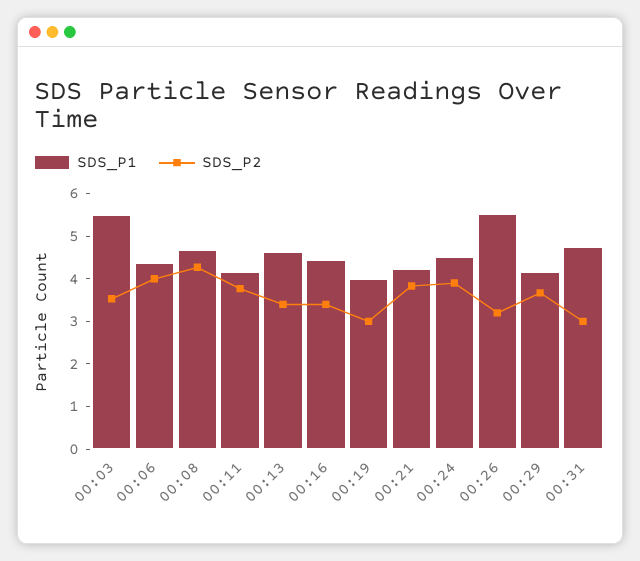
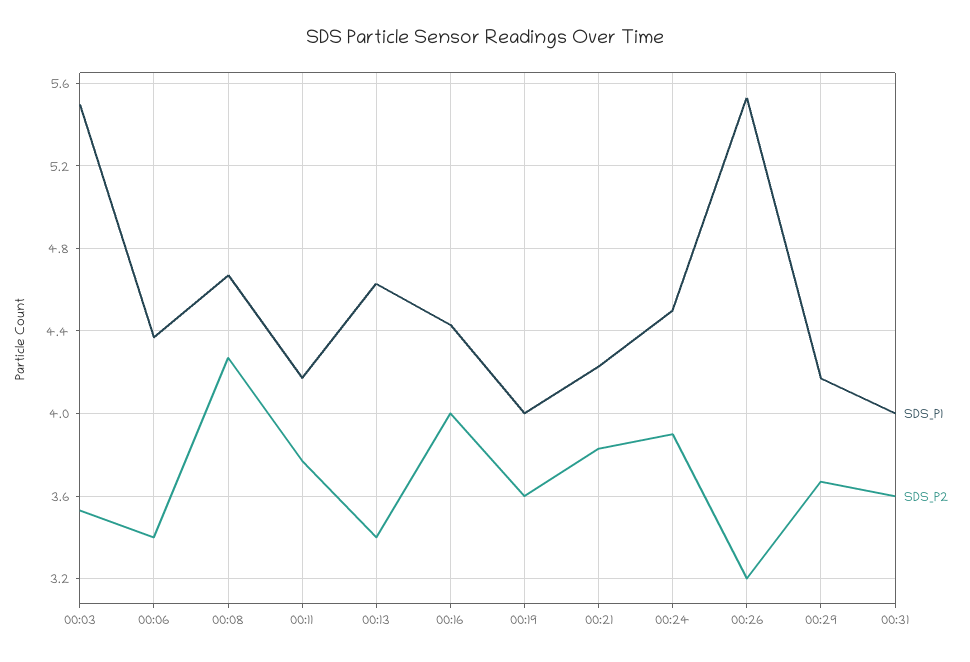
SDS_P2, 00:06: 4 -> 3.4
SDS_P2, 00:16: 3.4 -> 4
SDS_P2, 00:19: 3 -> 3.6
SDS_P1, 00:31: 4.8 -> 4
SDS_P2, 00:31: 3 -> 3.6

